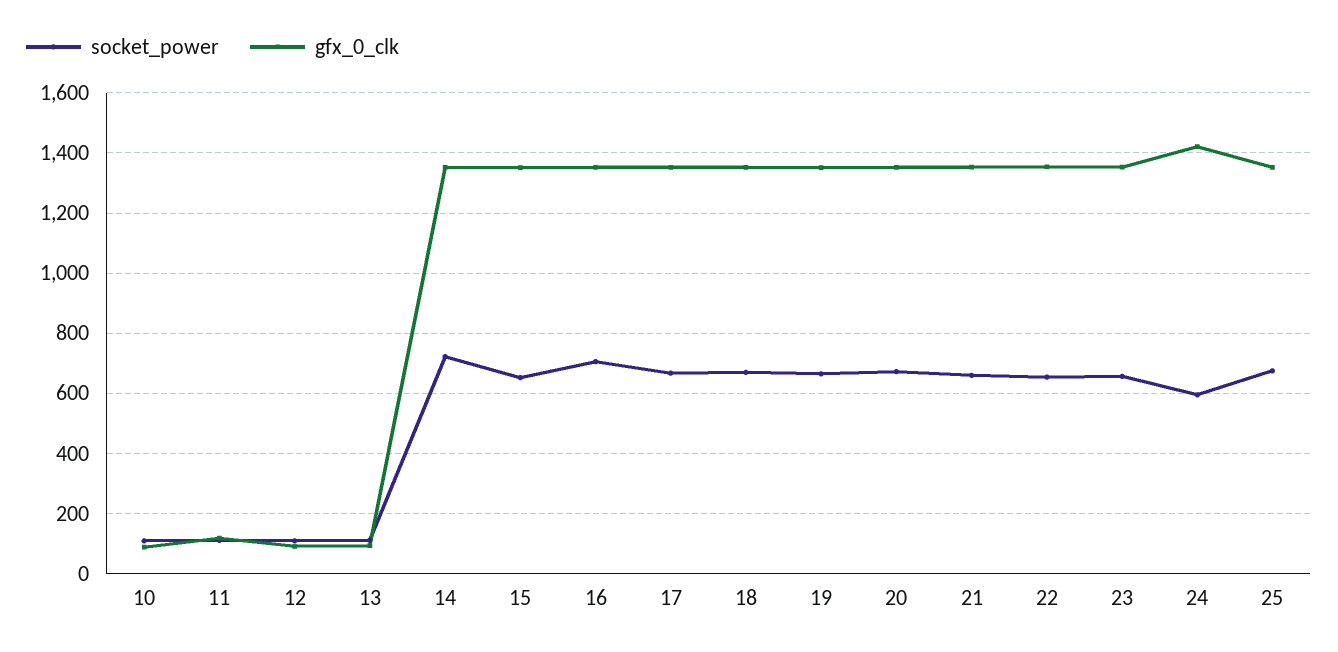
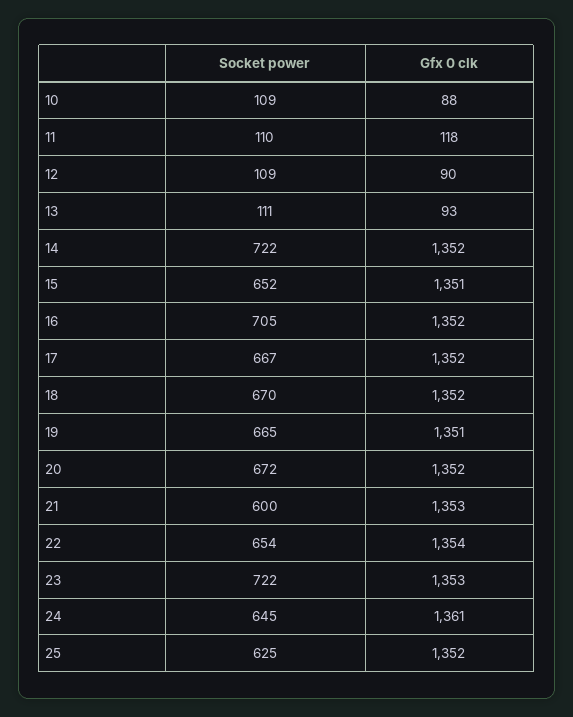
socket_power, 21: 660 -> 600
socket_power, 23: 660 -> 722
socket_power, 24: 600 -> 645
gfx_0_clk, 24: 1420 -> 1361
socket_power, 25: 680 -> 625

